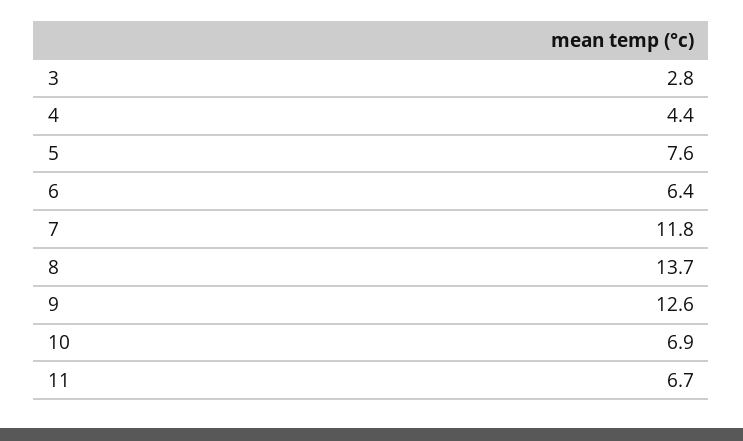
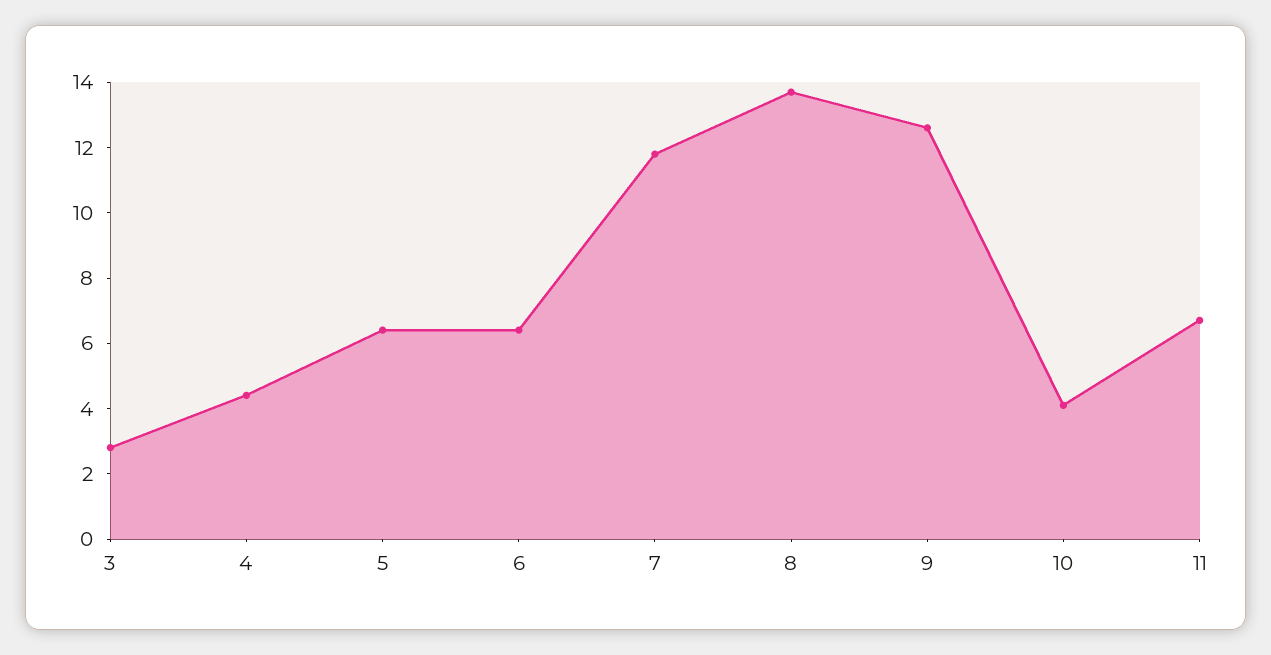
5: 7.6 -> 6.5
10: 6.9 -> 4

